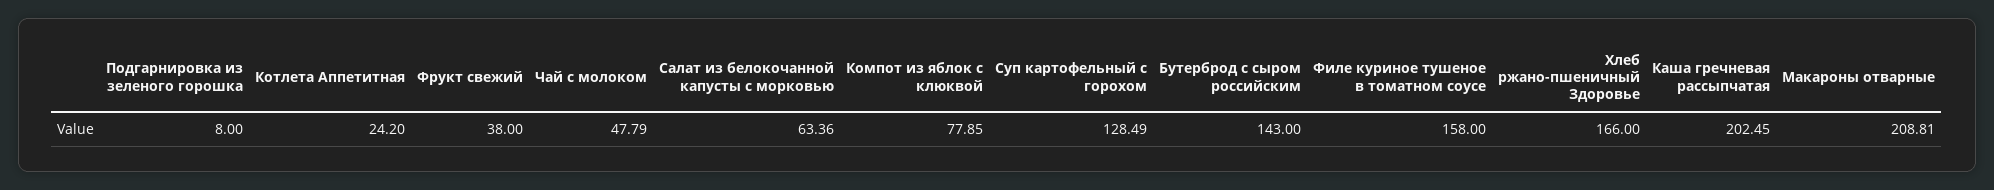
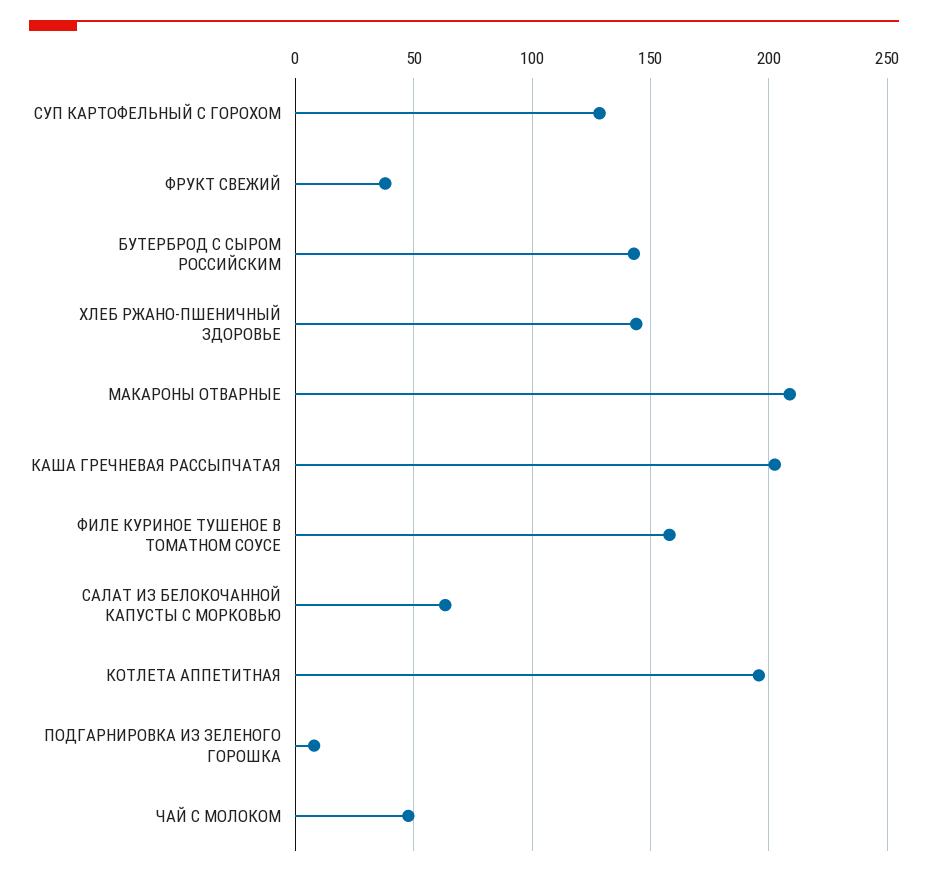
Котлета Аппетитная: 24.2 -> 195
Компот из яблок с клюквой: 77.85 -> none
Хлеб ржано-пшеничный Здоровье: 166 -> 145

